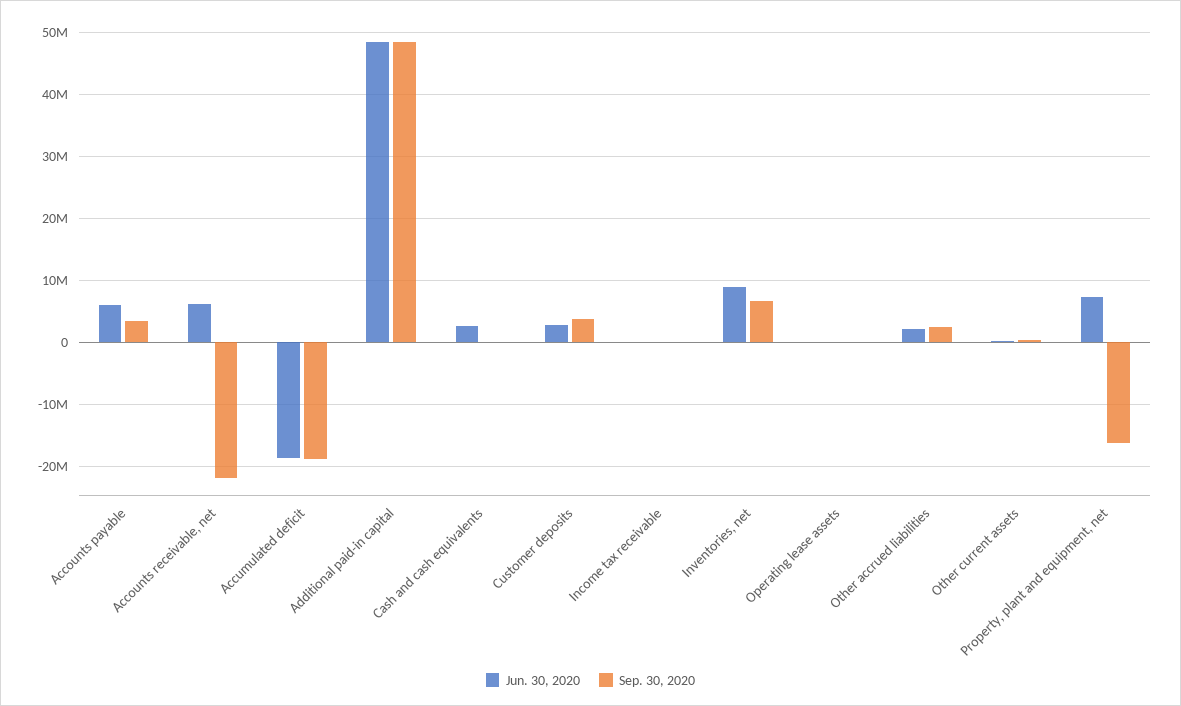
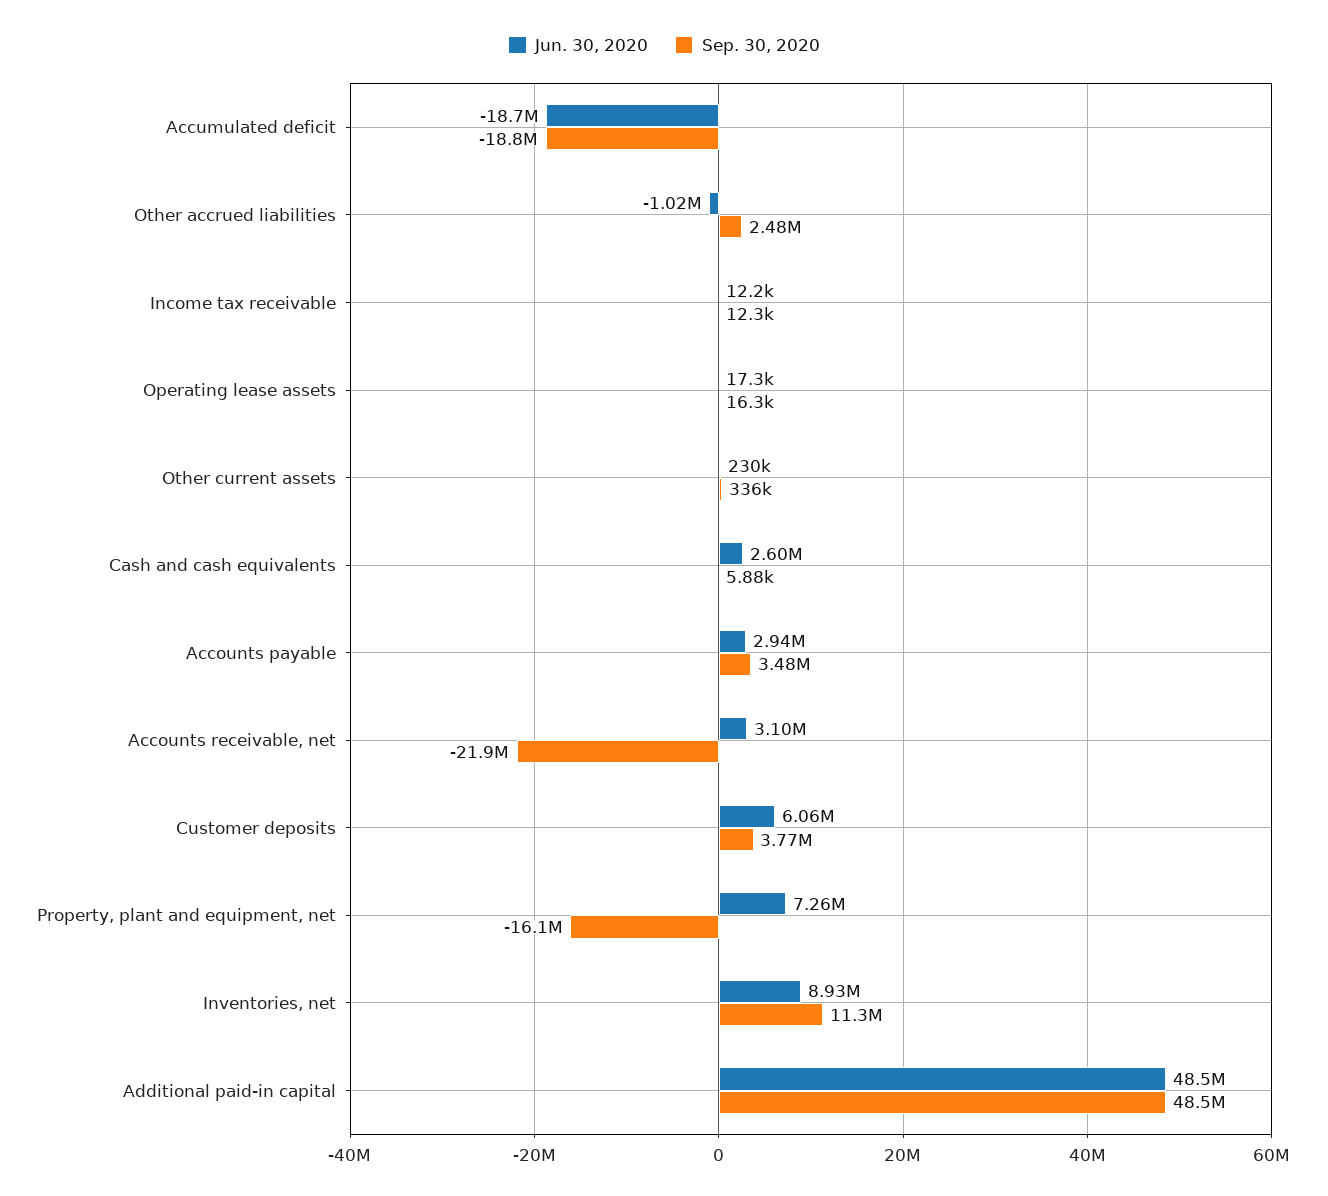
Jun. 30, 2020, Accounts payable: 6000000 -> 2940000
Jun. 30, 2020, Accounts receivable, net: 6000000 -> 3100000
Jun. 30, 2020, Customer deposits: 3000000 -> 6060000
Sep. 30, 2020, Inventories, net: 7000000 -> 11300000
Jun. 30, 2020, Other accrued liabilities: 2000000 -> -1020000

